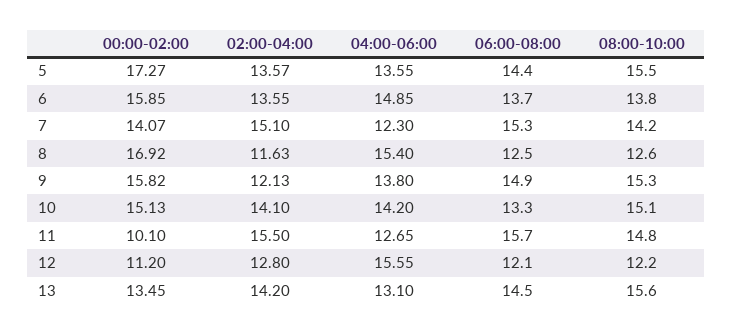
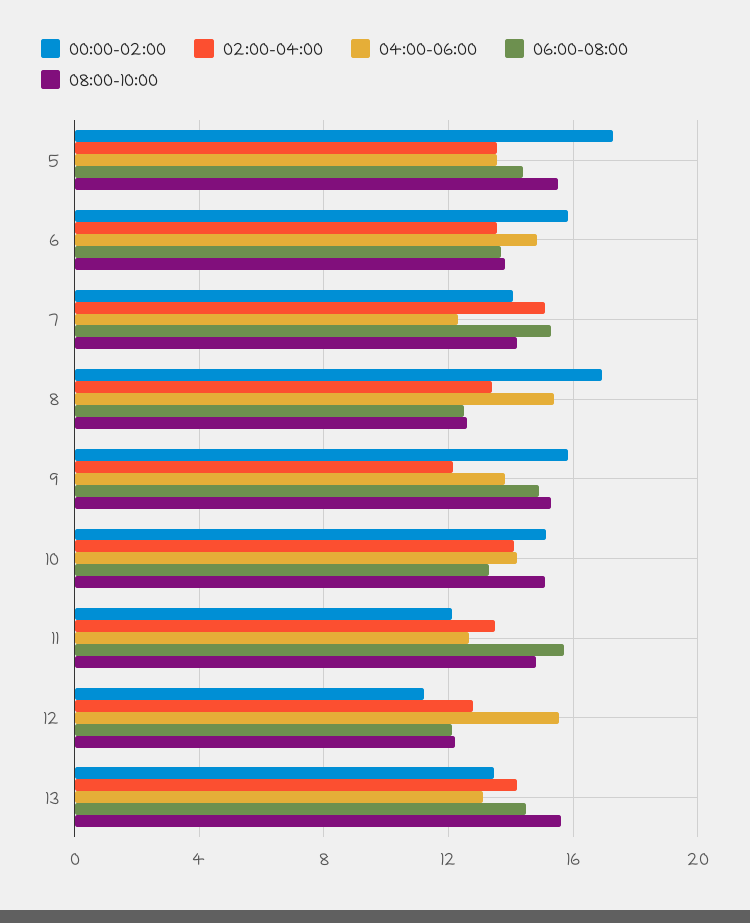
02:00-04:00, 8: 11.63 -> 13.5
00:00-02:00, 11: 10.1 -> 12
02:00-04:00, 11: 15.5 -> 13.5

